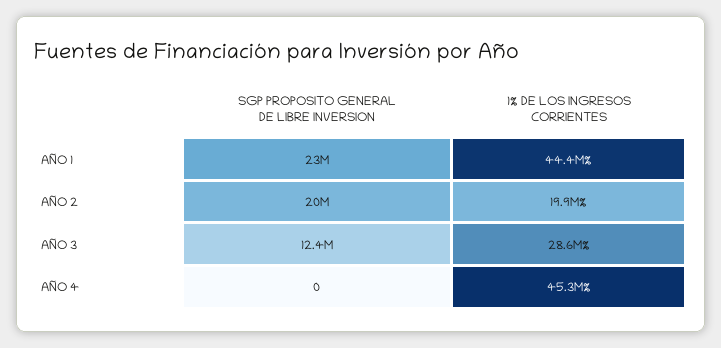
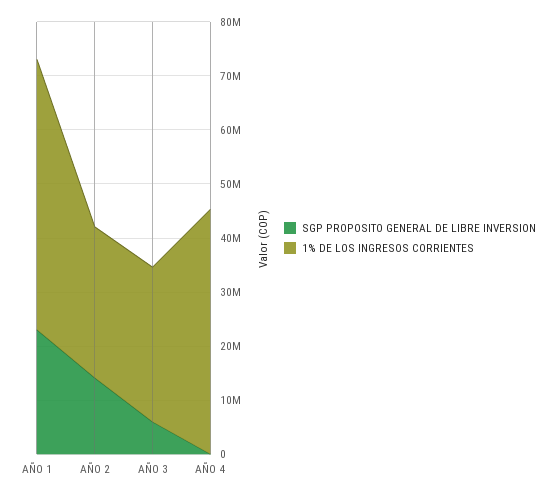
1% DE LOS INGRESOS CORRIENTES, AÑO 1: 44400000 -> 50000000
SGP PROPOSITO GENERAL DE LIBRE INVERSION, AÑO 2: 20000000 -> 14000000
1% DE LOS INGRESOS CORRIENTES, AÑO 2: 19900000 -> 28000000
SGP PROPOSITO GENERAL DE LIBRE INVERSION, AÑO 3: 12400000 -> 6000000

